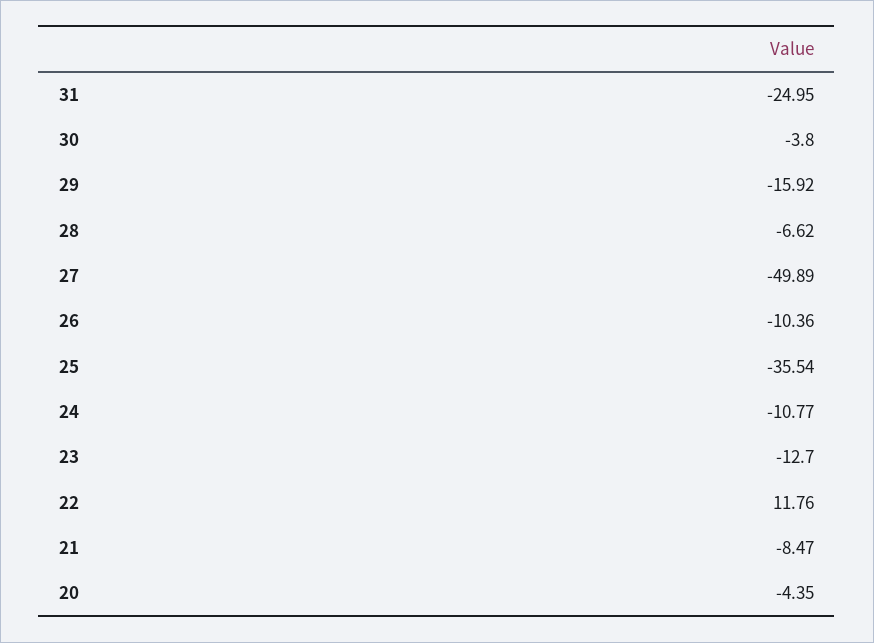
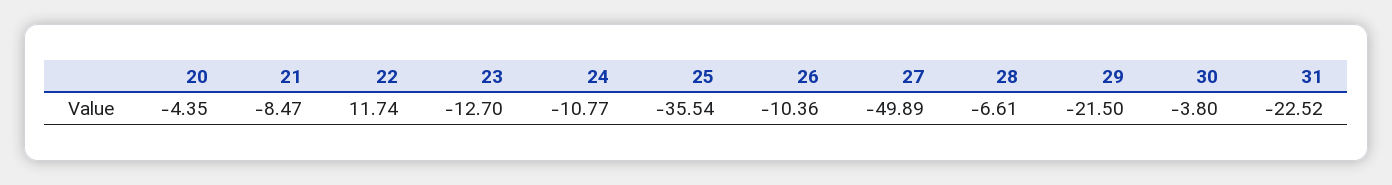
31: -24.95 -> -22.52
29: -15.92 -> -21.5
28: -6.62 -> -6.61
22: 11.76 -> 11.74

